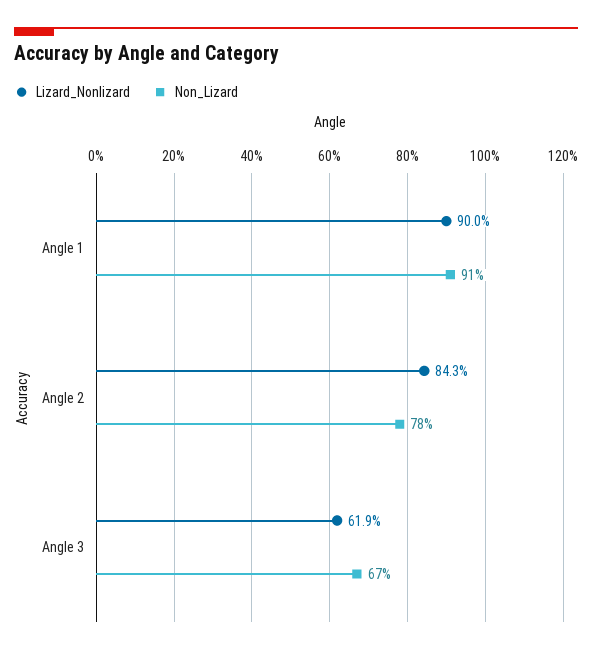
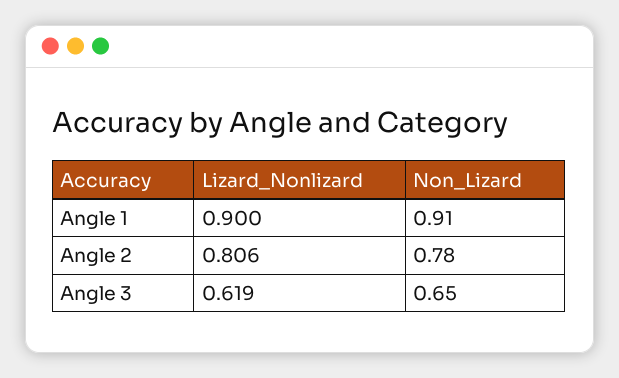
Lizard_Nonlizard, Angle 2: 0.843 -> 0.806
Non_Lizard, Angle 3: 0.67 -> 0.65

